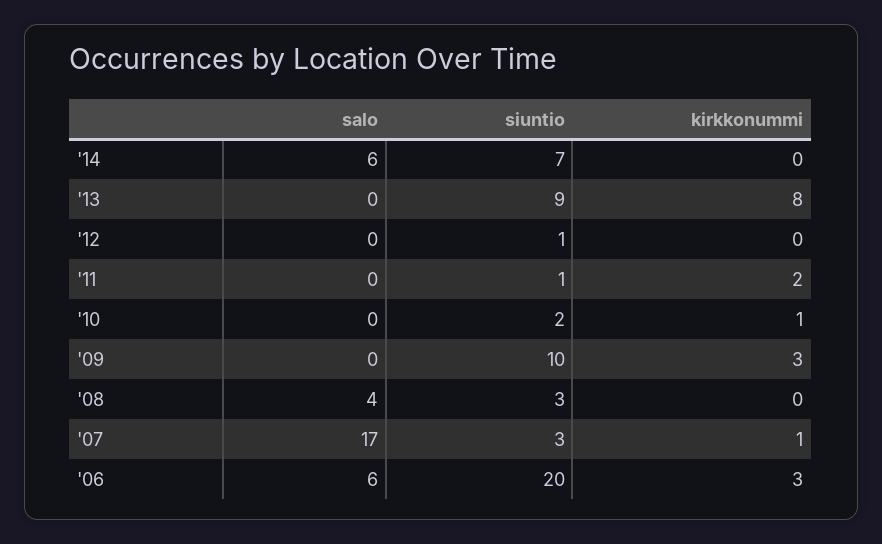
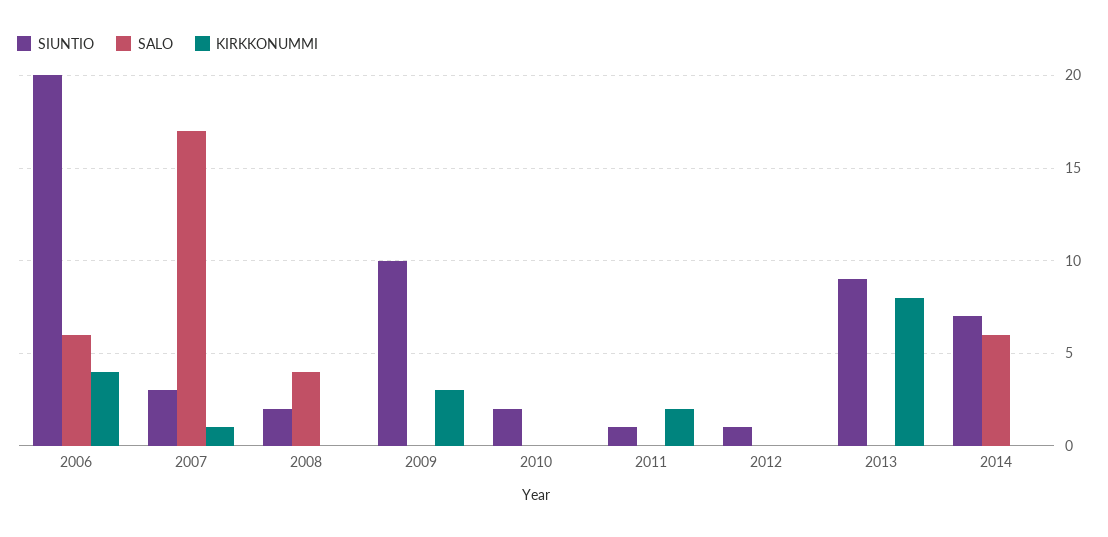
kirkkonummi, '10: 1 -> 0
siuntio, '08: 3 -> 2
kirkkonummi, '06: 3 -> 4

